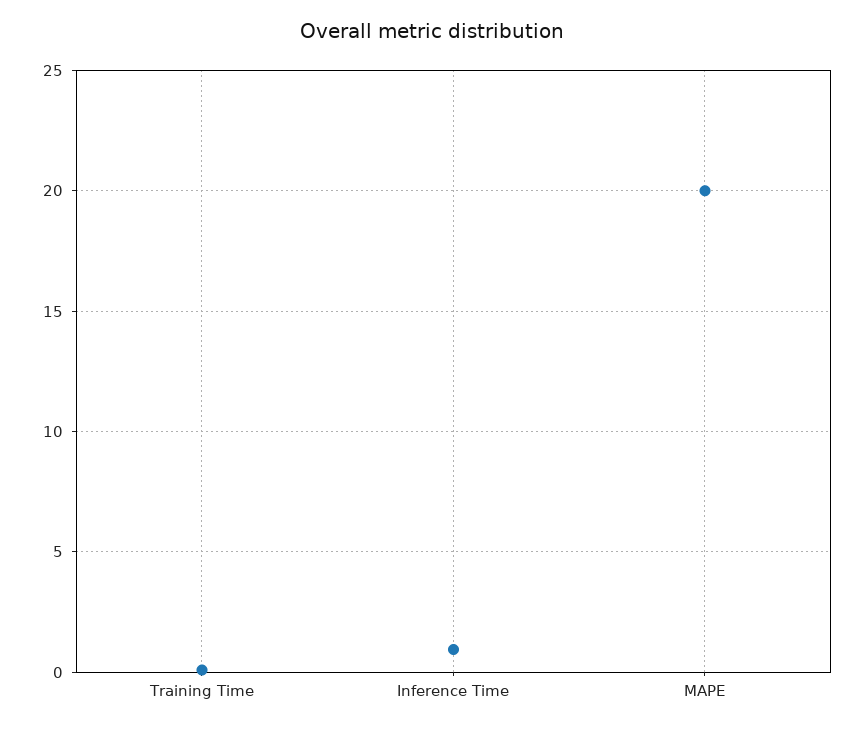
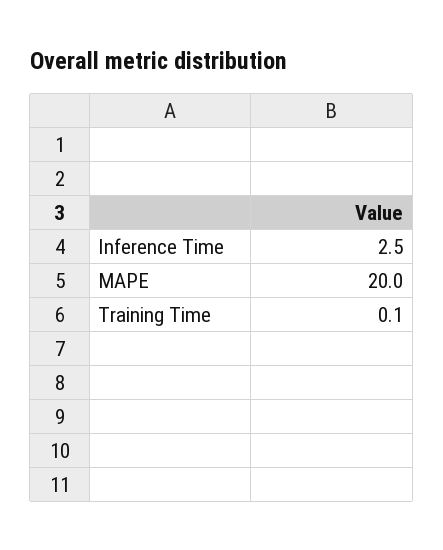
Inference Time: 1 -> 2.5

